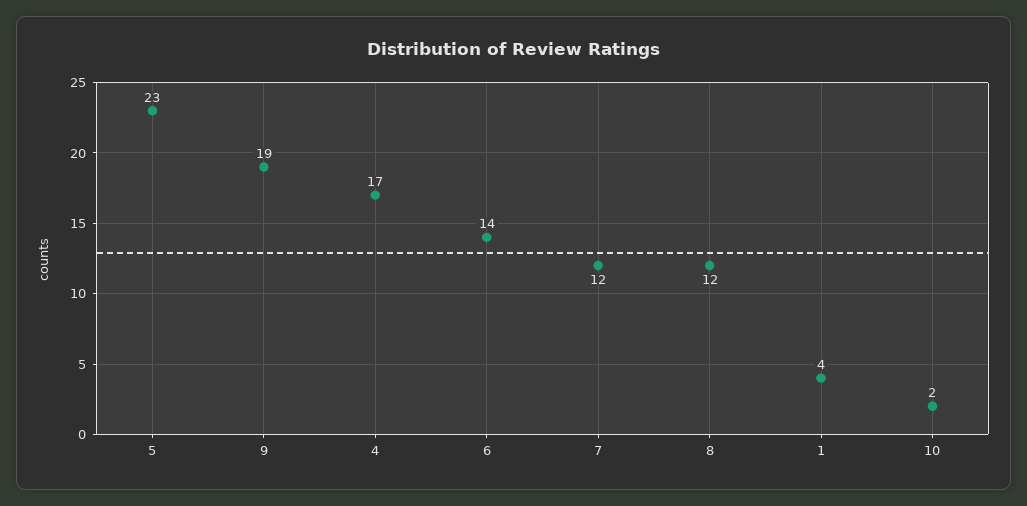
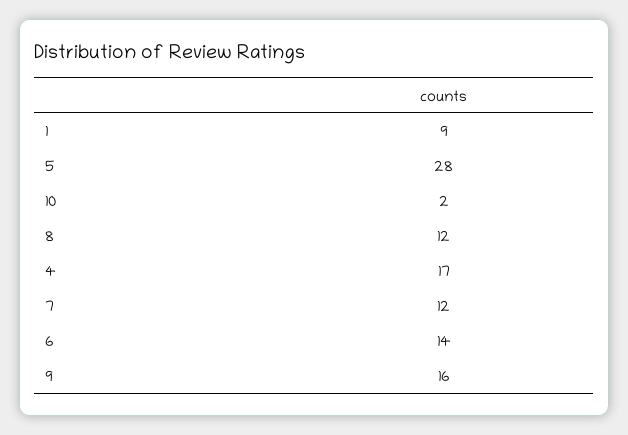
5: 23 -> 28
9: 19 -> 16
1: 4 -> 9

